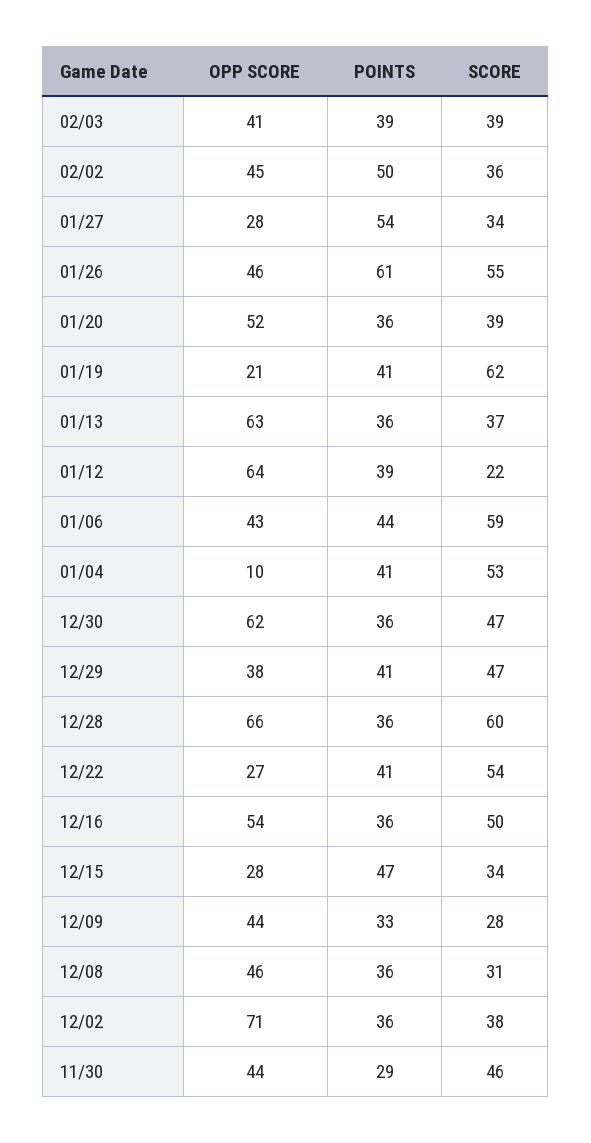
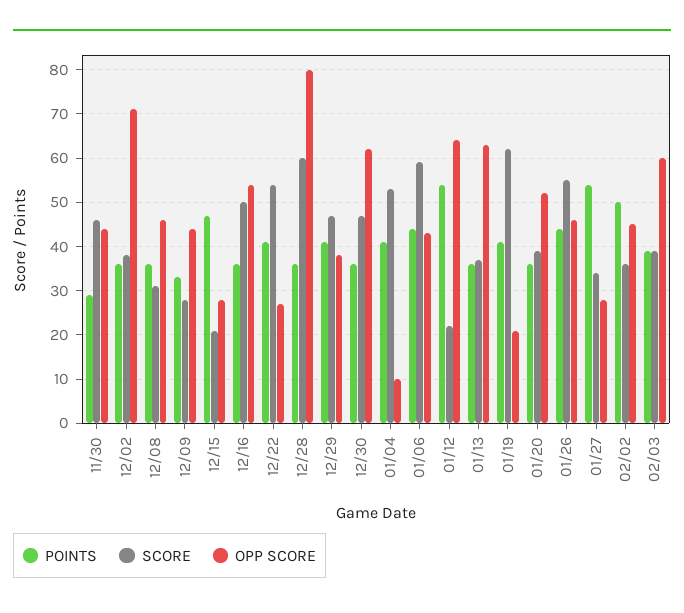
OPP SCORE, 02/03: 41 -> 60
POINTS, 01/26: 61 -> 45
POINTS, 01/12: 39 -> 55
OPP SCORE, 12/28: 66 -> 80
SCORE, 12/15: 34 -> 20

